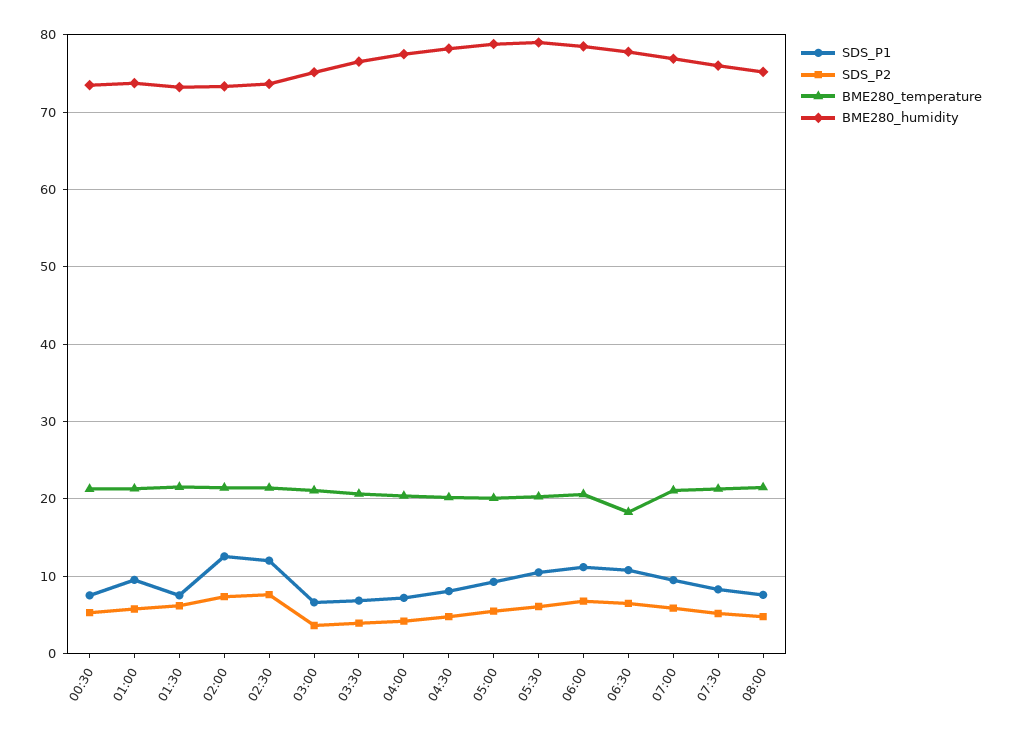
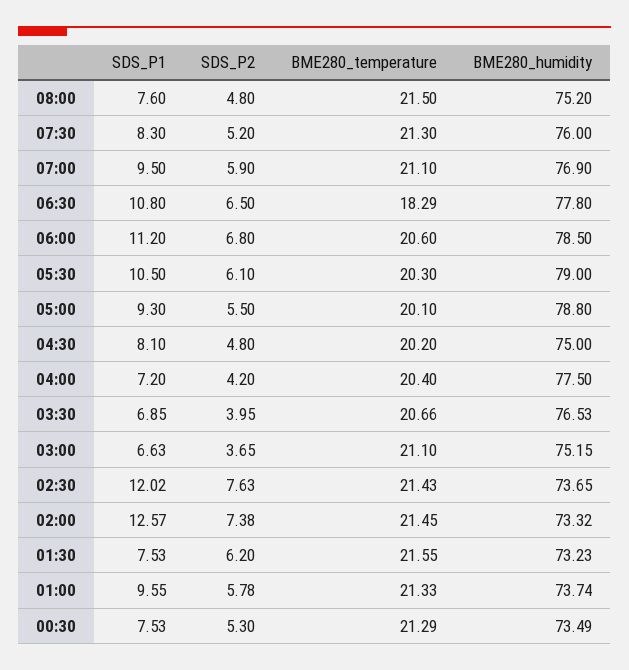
BME280_humidity, 04:30: 78 -> 75

